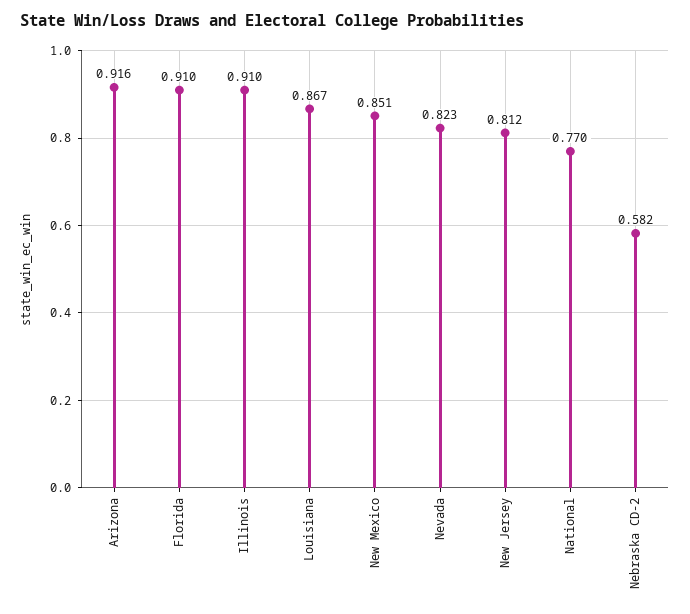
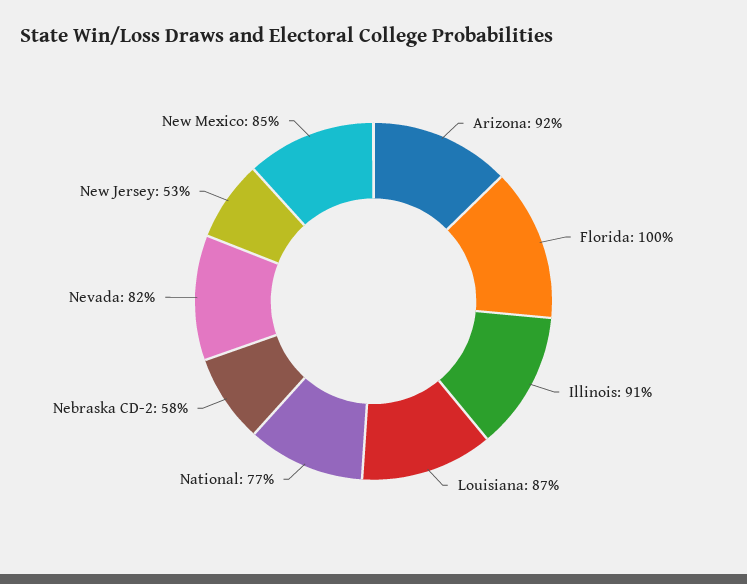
Florida: 0.91 -> 1
New Jersey: 0.812 -> 0.53

